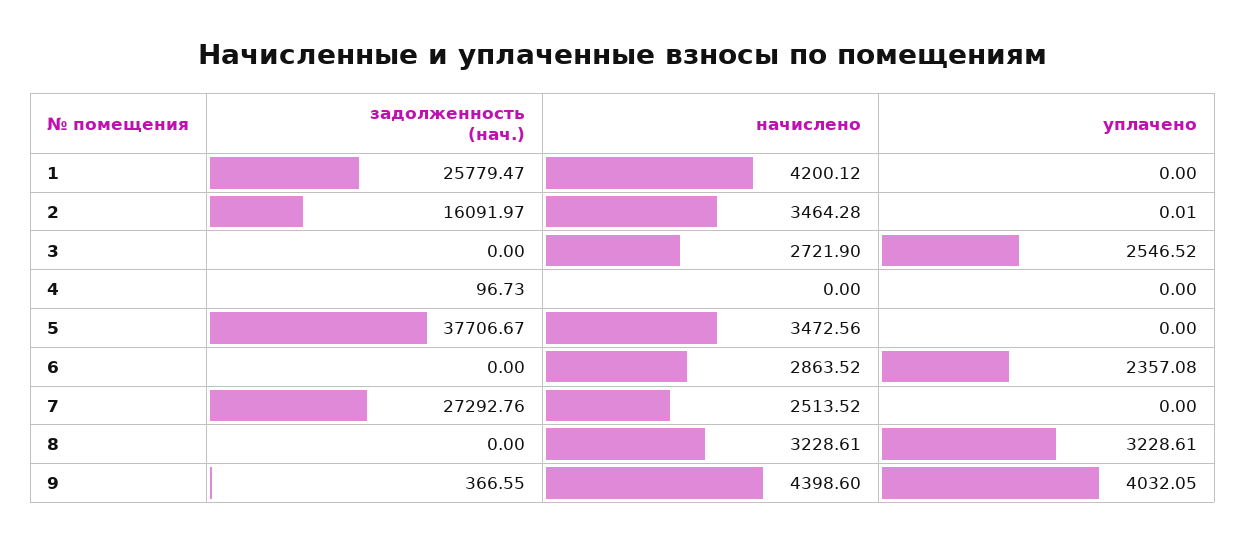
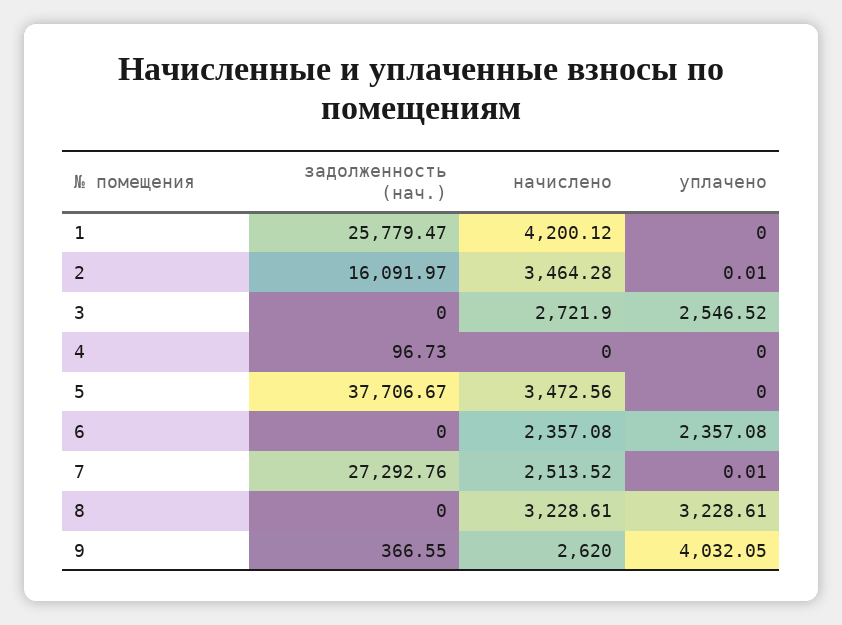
начислено, 6: 2863.52 -> 2357.08
уплачено, 7: 0 -> 0.01
начислено, 9: 4398.6 -> 2620

